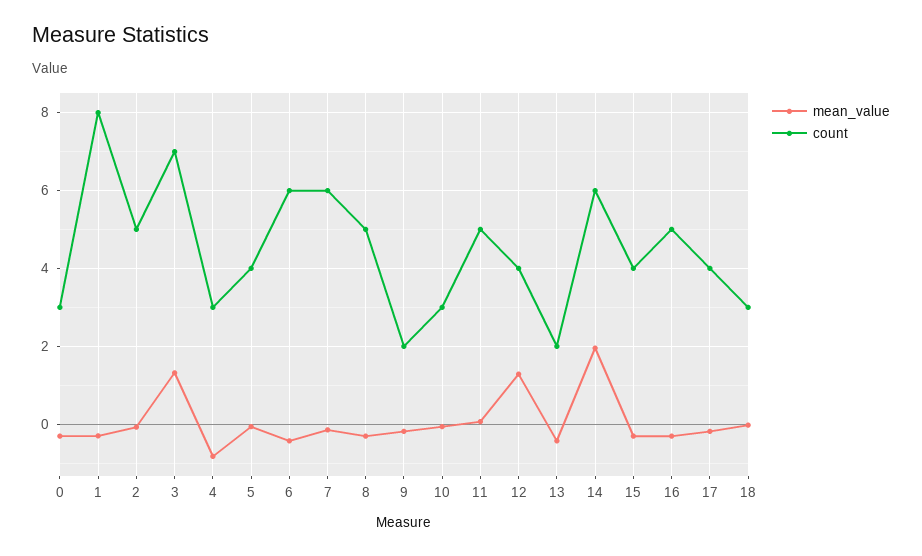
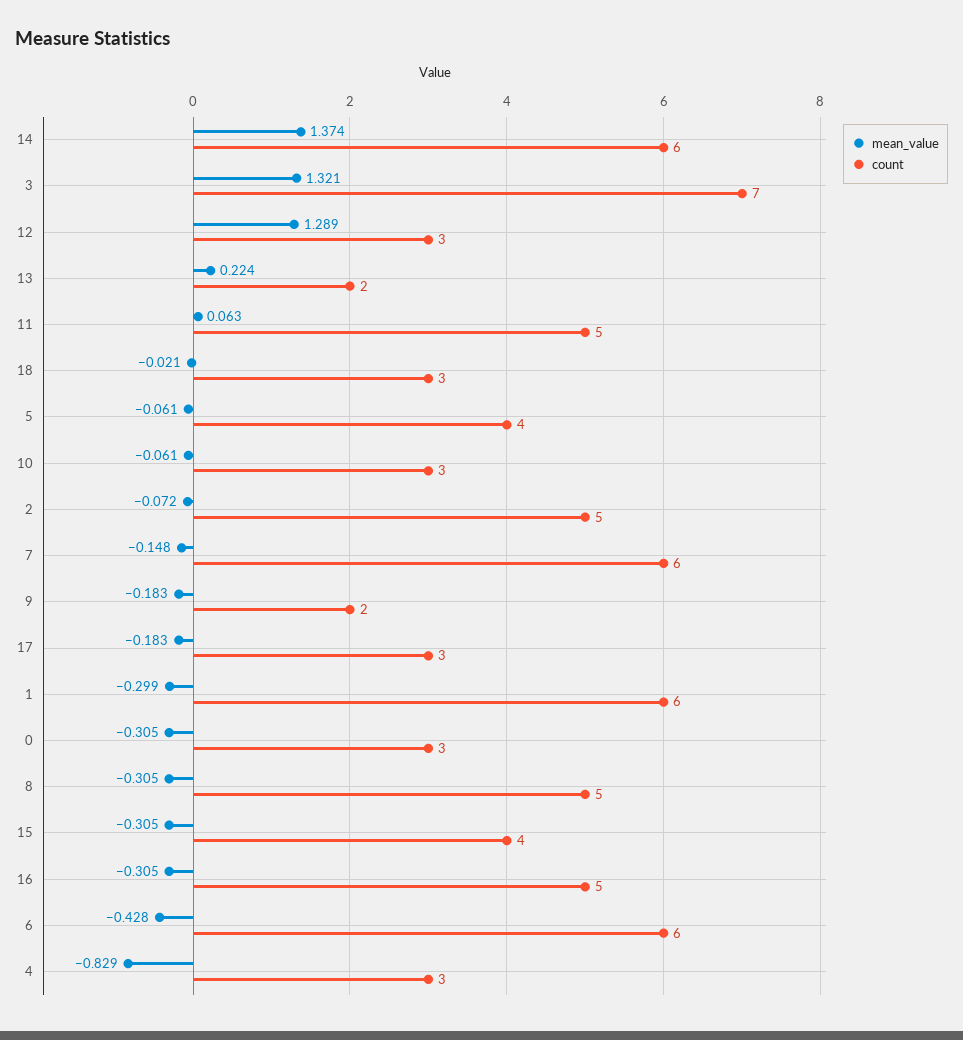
count, 1: 8 -> 6
count, 12: 4 -> 3
mean_value, 13: -0.4 -> 0.224
mean_value, 14: 2 -> 1.374
count, 17: 4 -> 3

